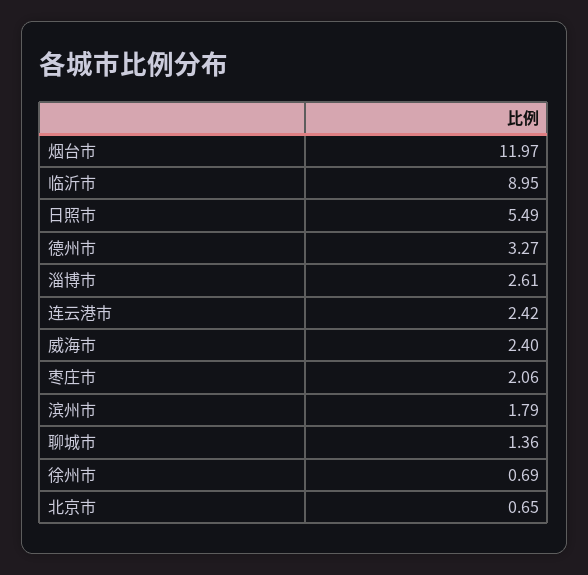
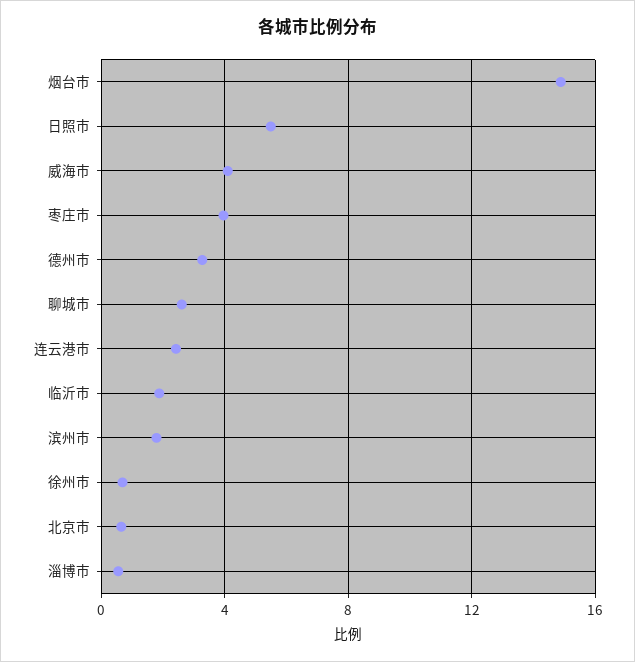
烟台市: 11.97 -> 15
临沂市: 8.95 -> 2
淄博市: 2.61 -> 0.5
威海市: 2.4 -> 4
枣庄市: 2.06 -> 4
聊城市: 1.36 -> 2.5

